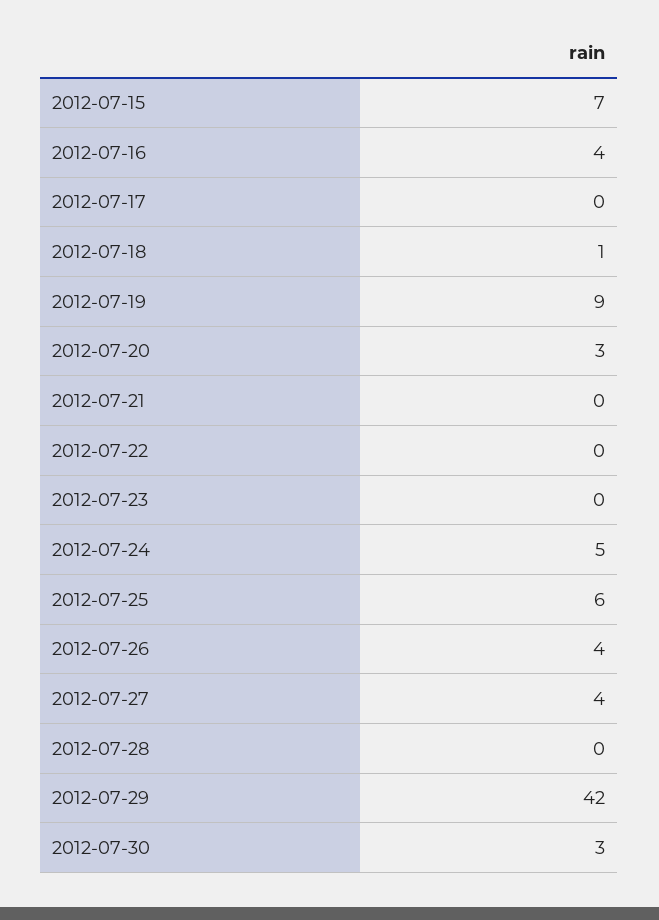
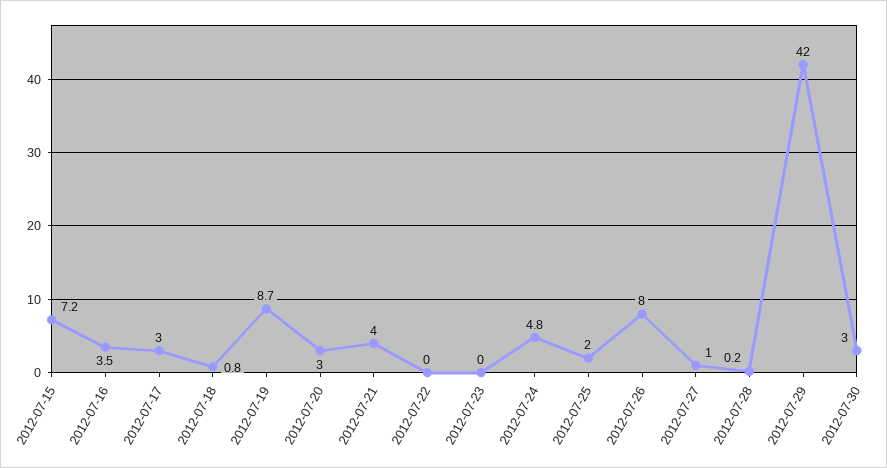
2012-07-17: 0 -> 3
2012-07-21: 0 -> 4
2012-07-25: 6 -> 2
2012-07-26: 4 -> 8
2012-07-27: 4 -> 1

